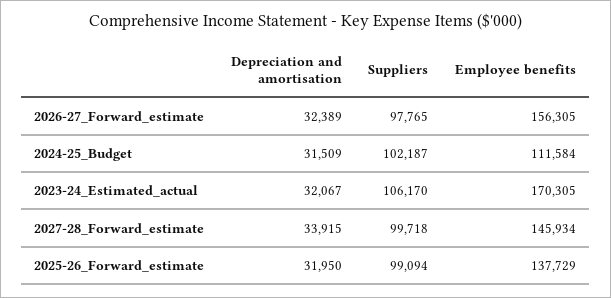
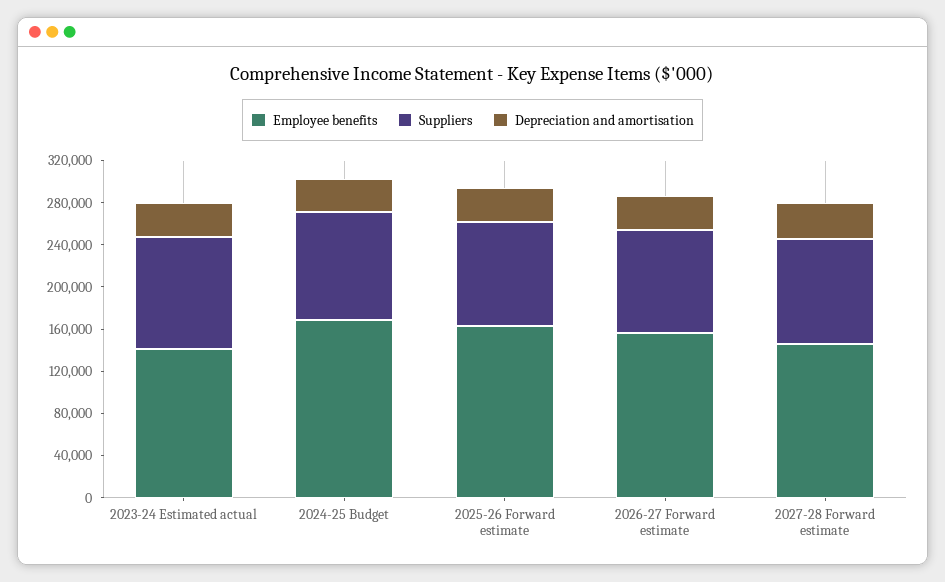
Employee benefits, 2024-25_Budget: 111584 -> 170000
Employee benefits, 2023-24_Estimated_actual: 170305 -> 140000
Employee benefits, 2025-26_Forward_estimate: 137729 -> 160000

